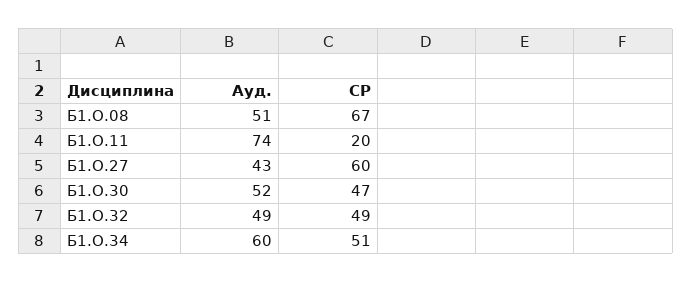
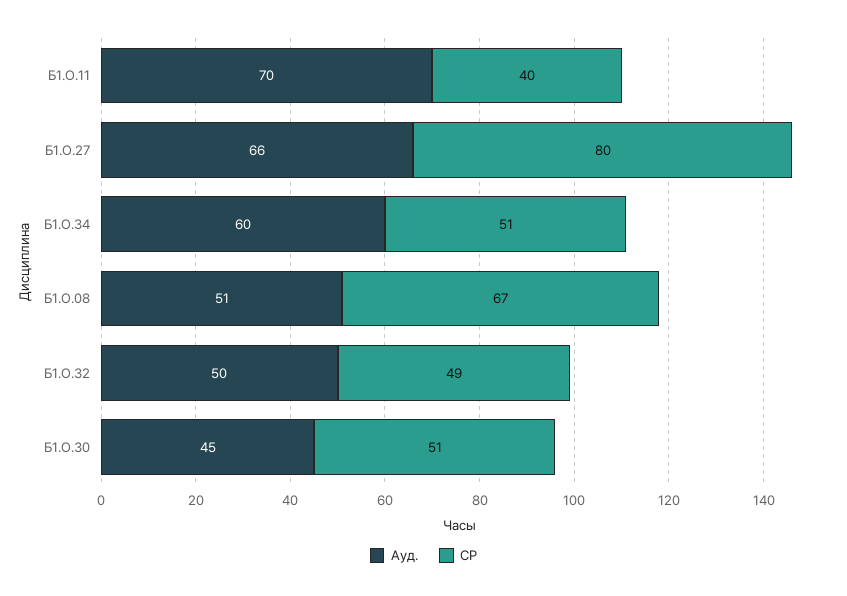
Ауд., Б1.О.11: 74 -> 70
СР, Б1.О.11: 20 -> 40
Ауд., Б1.О.27: 43 -> 66
СР, Б1.О.27: 60 -> 80
Ауд., Б1.О.30: 52 -> 45
СР, Б1.О.30: 47 -> 51
Ауд., Б1.О.32: 49 -> 50

